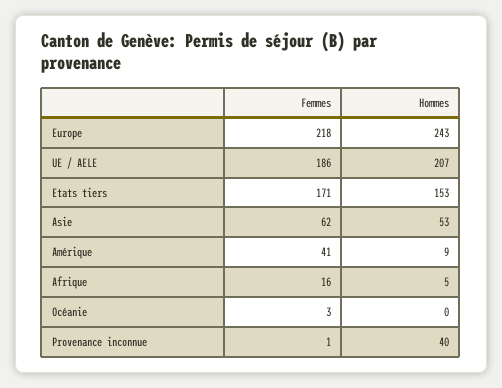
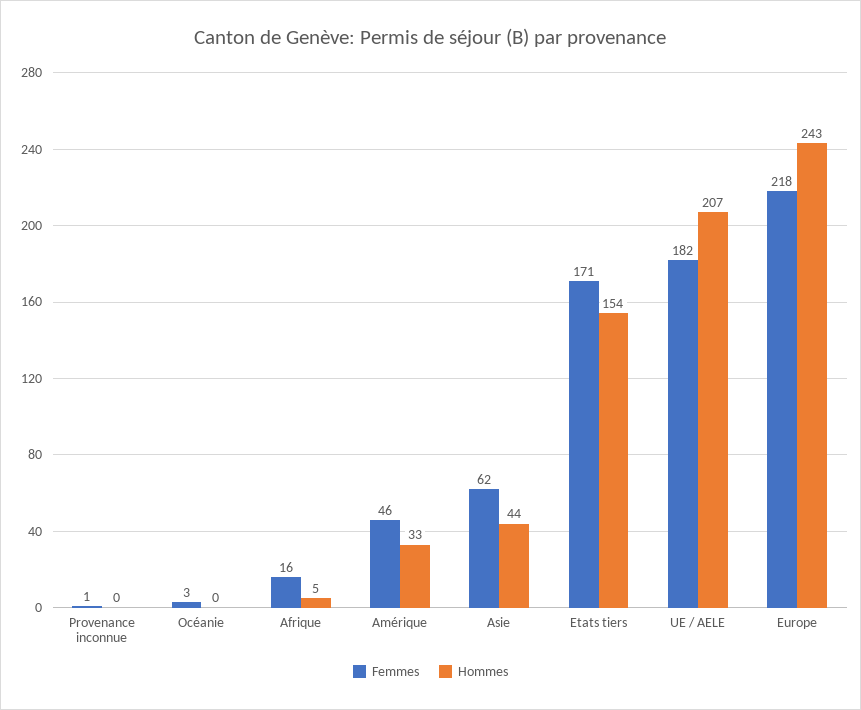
Femmes, UE / AELE: 186 -> 182
Hommes, Etats tiers: 153 -> 154
Hommes, Asie: 53 -> 44
Femmes, Amérique: 41 -> 46
Hommes, Amérique: 9 -> 33
Hommes, Provenance inconnue: 40 -> 0

